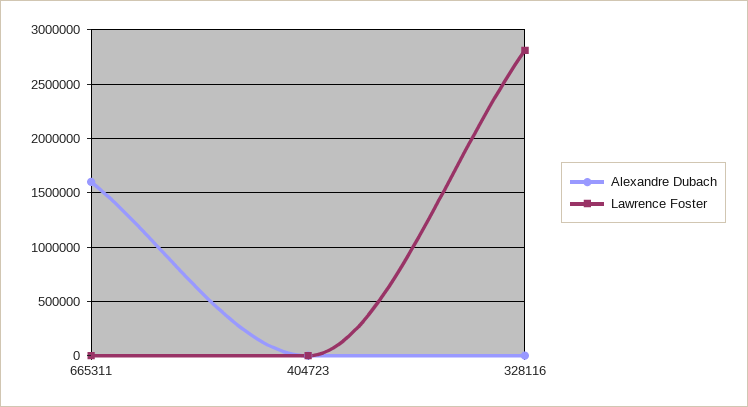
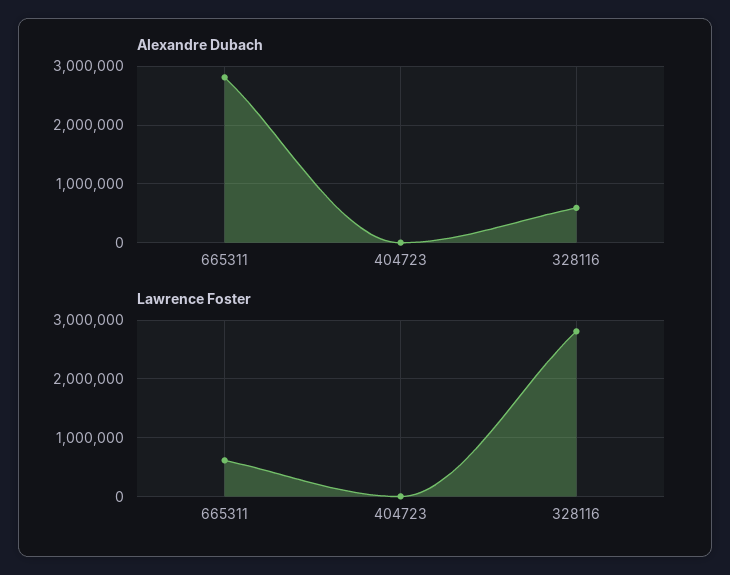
Alexandre Dubach, 665311: 1600000 -> 2800000
Lawrence Foster, 665311: 0 -> 600000
Alexandre Dubach, 328116: 0 -> 600000

